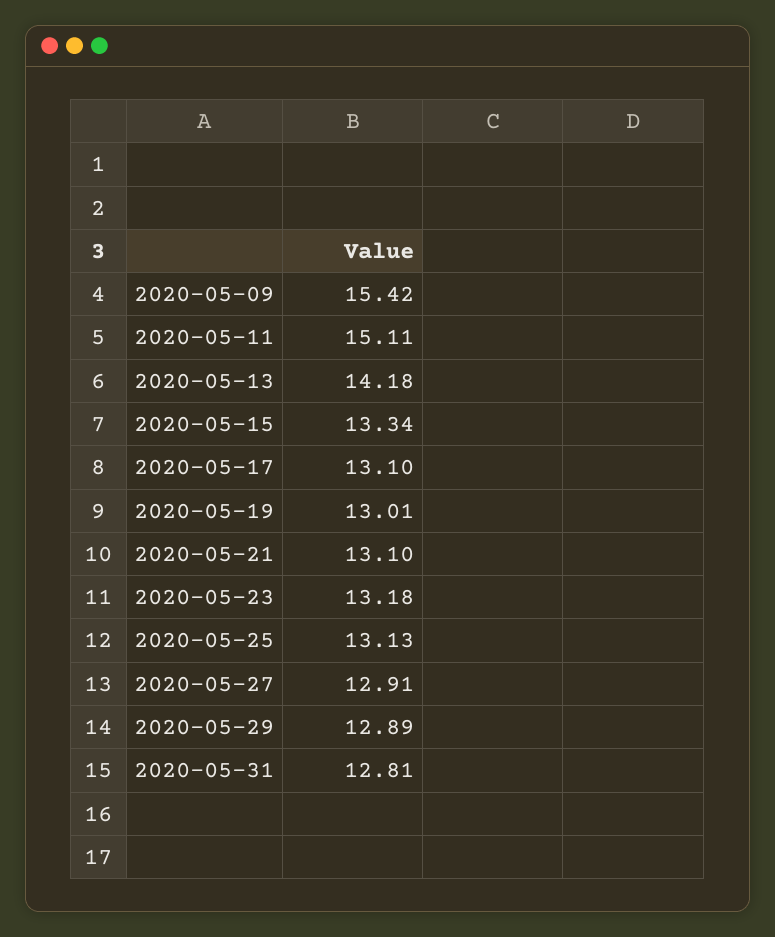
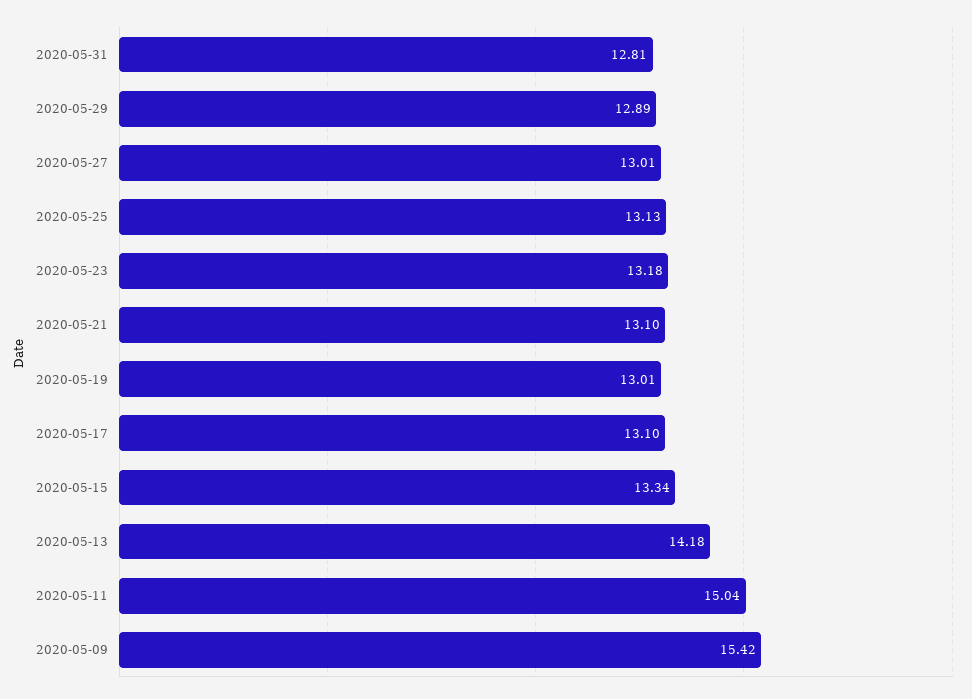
2020-05-11: 15.11 -> 15.04
2020-05-27: 12.91 -> 13.01

